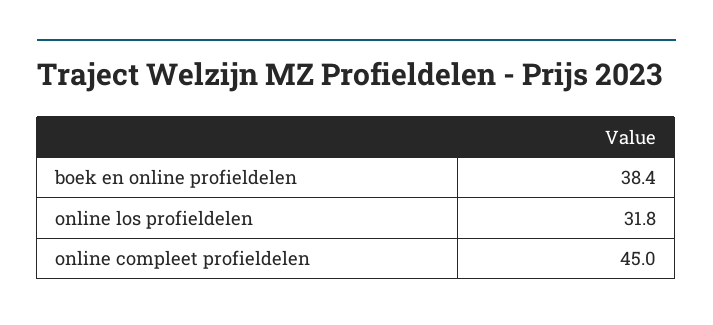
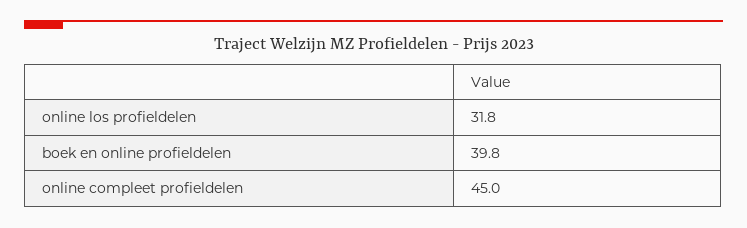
boek en online profieldelen: 38.4 -> 39.8

